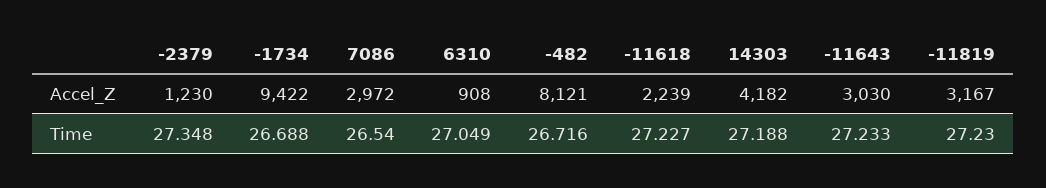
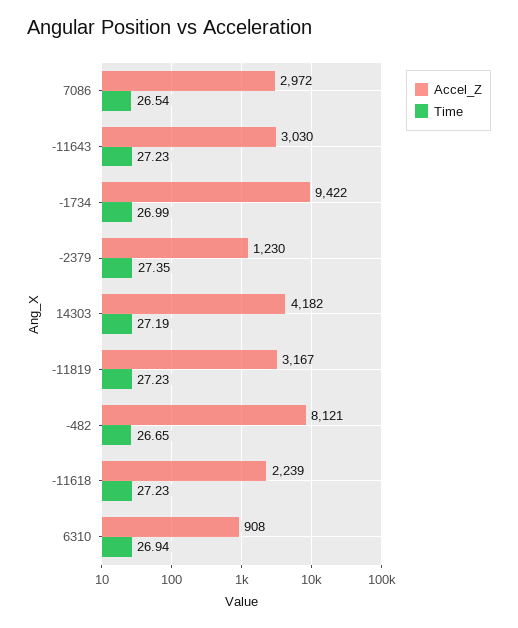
Time, -1734: 26.688 -> 26.99
Time, 6310: 27.049 -> 26.94
Time, -482: 26.716 -> 26.65

